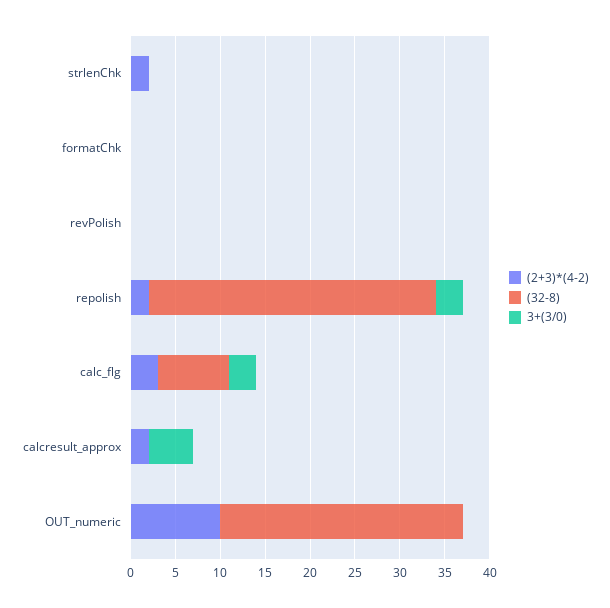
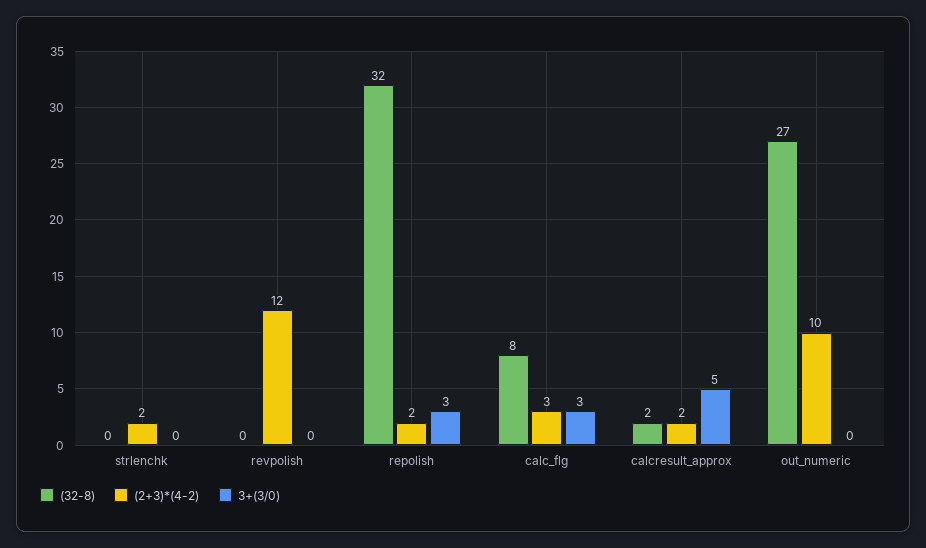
(2+3)*(4-2), formatChk: 0 -> none
(32-8), formatChk: 0 -> none
3+(3/0), formatChk: 0 -> none
(2+3)*(4-2), revPolish: 0 -> 12
(32-8), calcresult_approx: 0 -> 2

